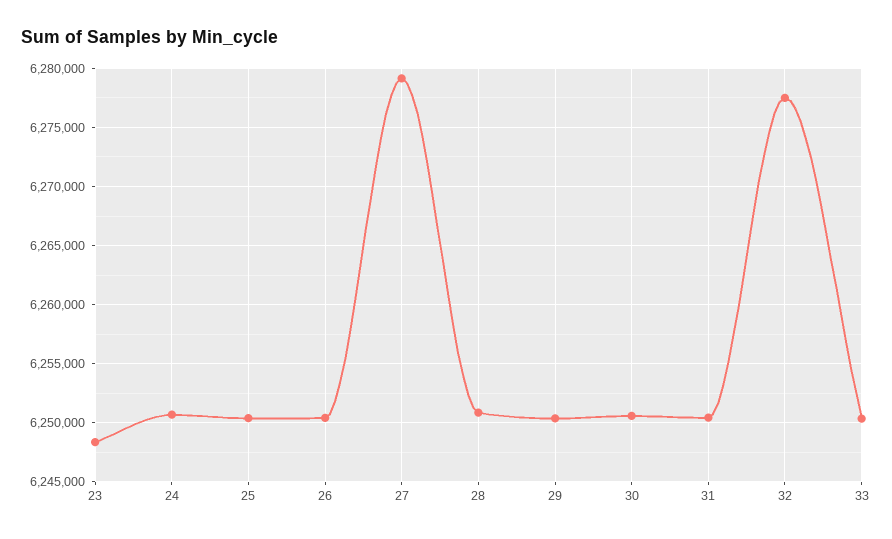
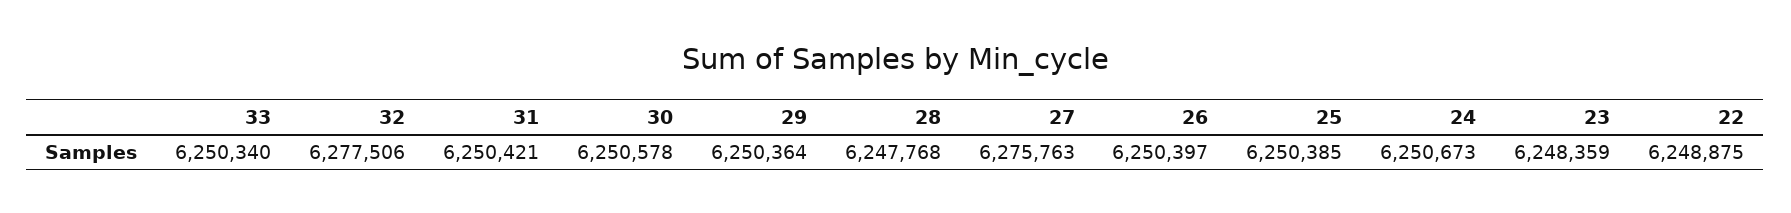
27: 6279000 -> 6275763
28: 6251000 -> 6247768
22: none -> 6248875

